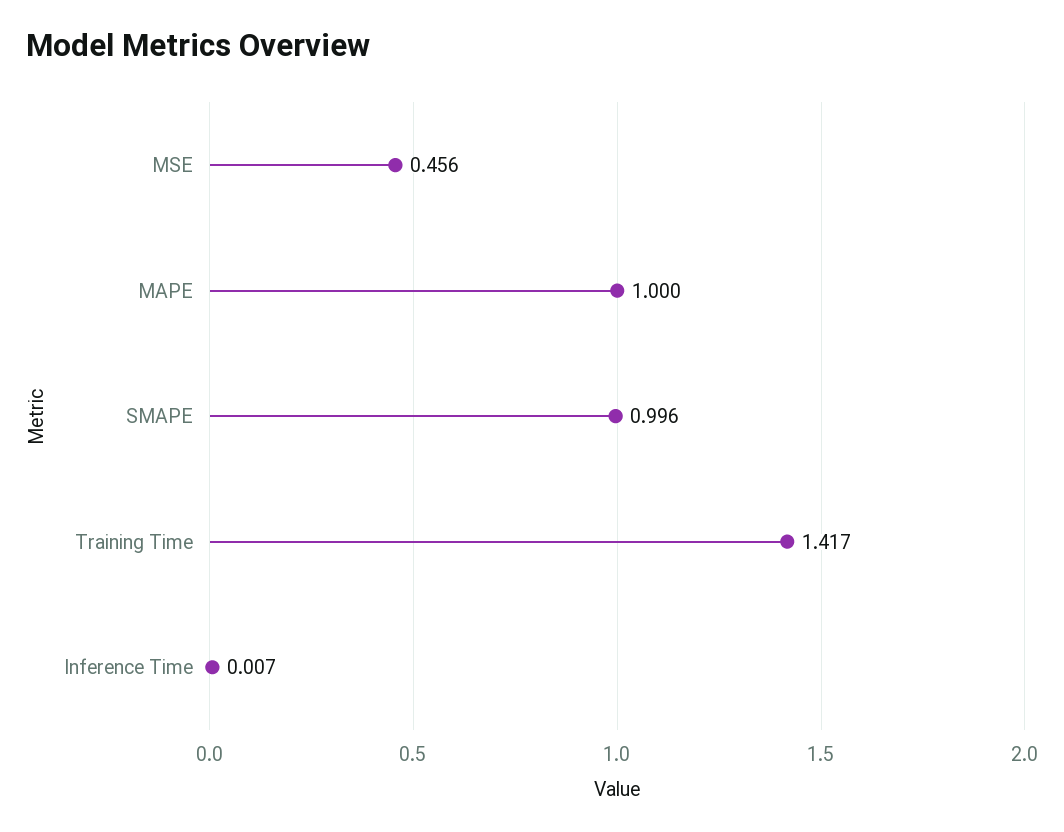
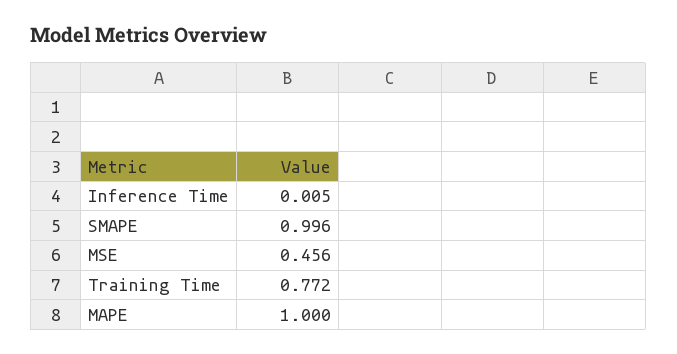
Training Time: 1.417 -> 0.772
Inference Time: 0.007 -> 0.005

